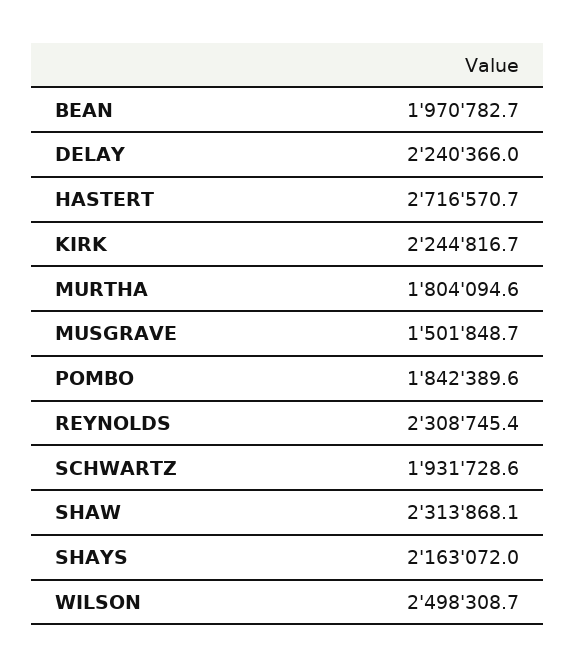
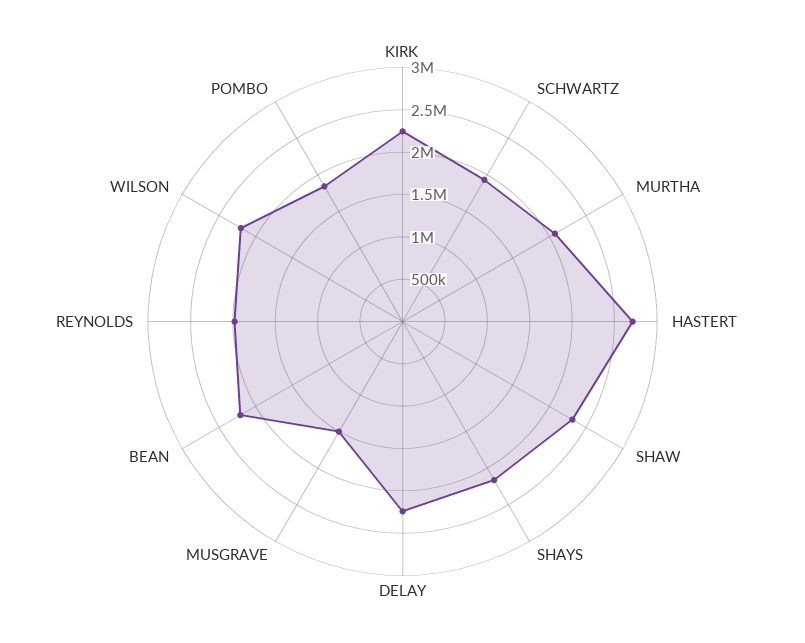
BEAN: 1970782.7 -> 2200000
MURTHA: 1804094.6 -> 2100000
REYNOLDS: 2308745.4 -> 2000000
WILSON: 2498308.7 -> 2200000

